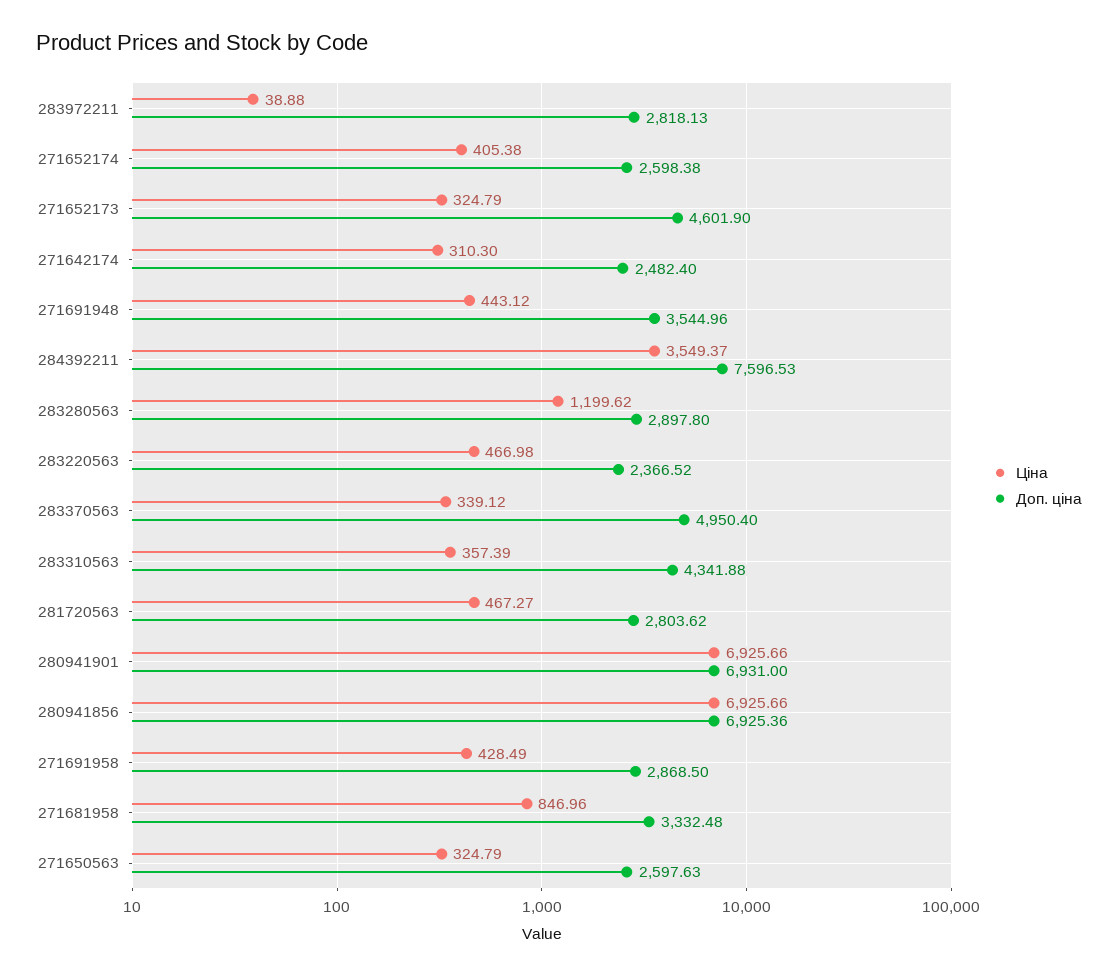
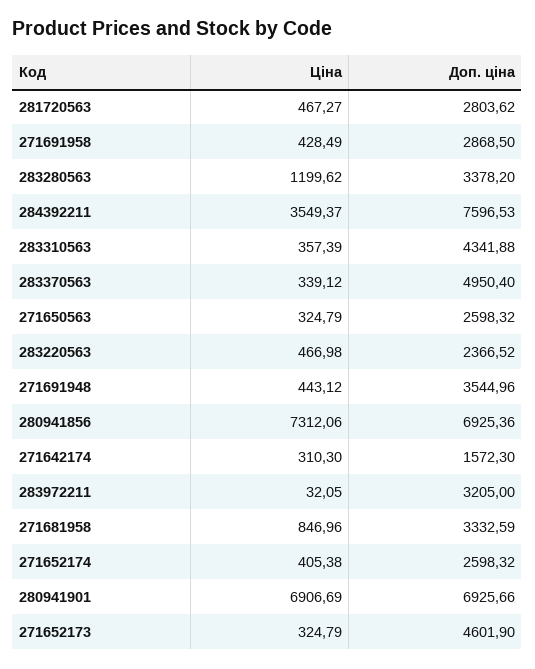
Ціна, 283972211: 38.88 -> 32.05
Доп. ціна, 283972211: 2818.13 -> 3205
Доп. ціна, 271652174: 2598.38 -> 2598.32
Доп. ціна, 271642174: 2482.4 -> 1572.3
Доп. ціна, 283280563: 2897.8 -> 3378.2
Ціна, 280941901: 6925.66 -> 6906.69
Доп. ціна, 280941901: 6931 -> 6925.66
Ціна, 280941856: 6925.66 -> 7312.06
Доп. ціна, 271681958: 3332.48 -> 3332.59
Доп. ціна, 271650563: 2597.63 -> 2598.32

